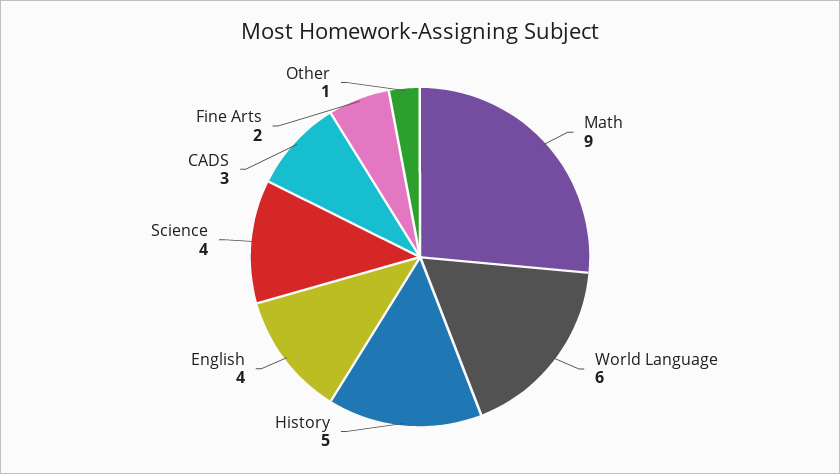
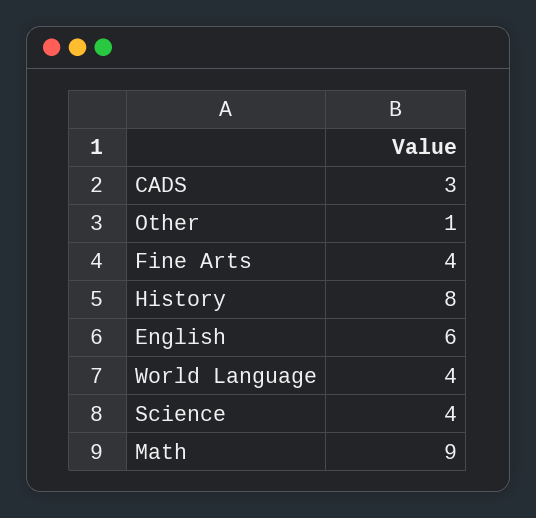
World Language: 6 -> 4
History: 5 -> 8
English: 4 -> 6
Fine Arts: 2 -> 4

